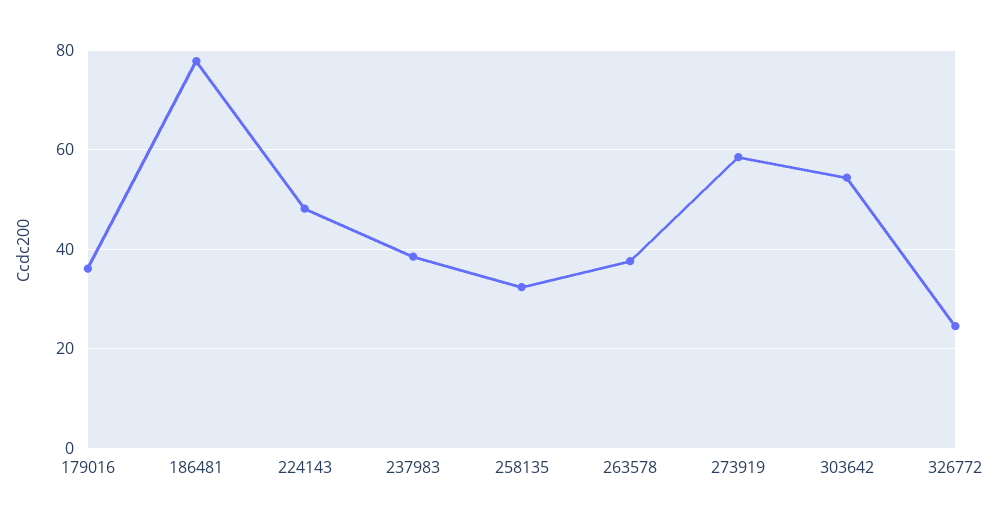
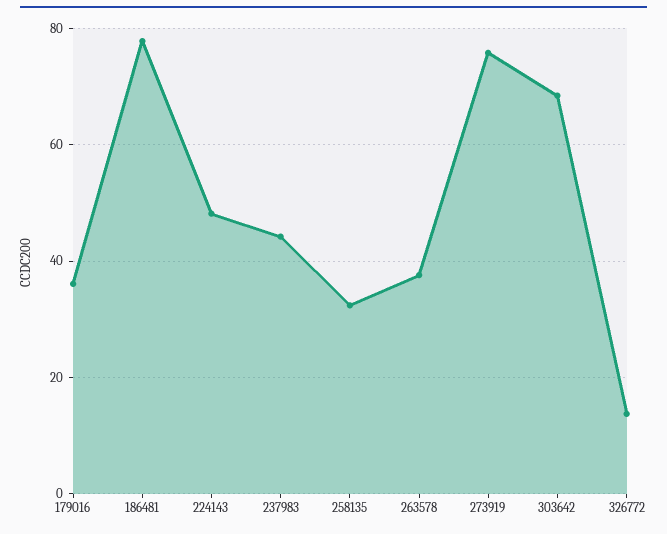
237983: 38 -> 44
273919: 58 -> 76
303642: 54 -> 68
326772: 24 -> 14

